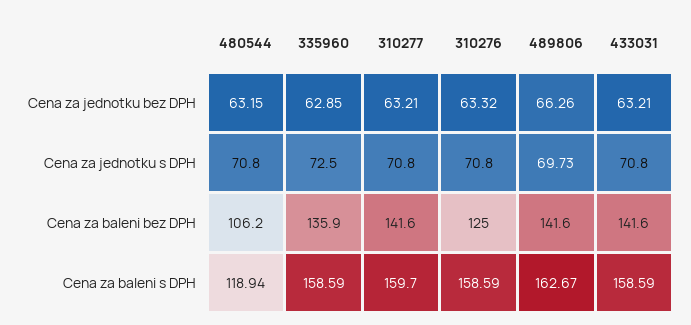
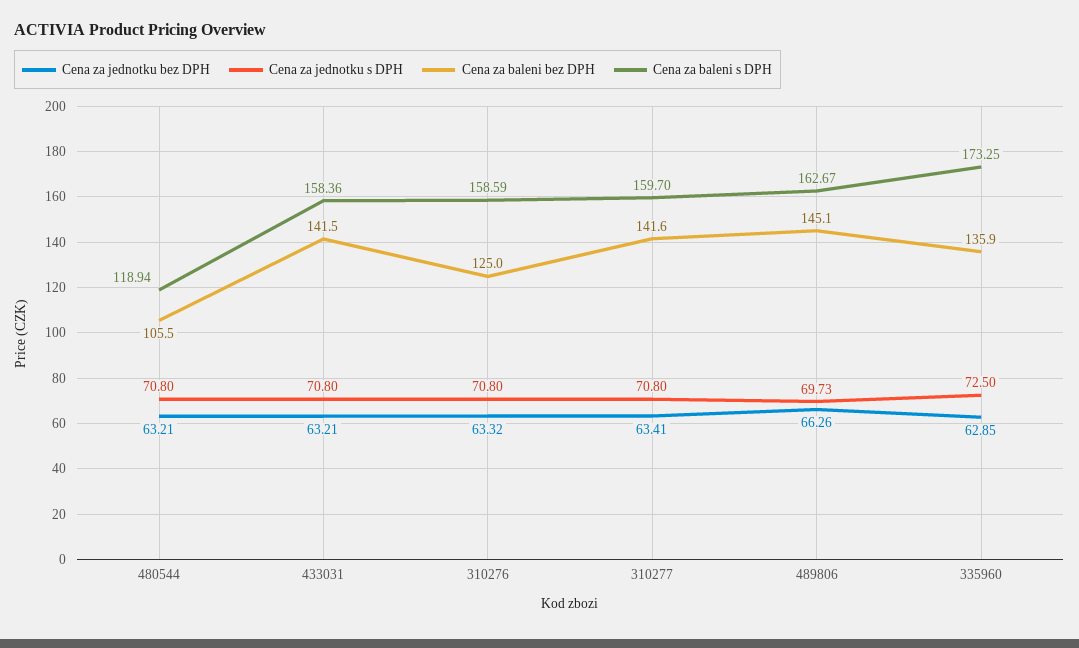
Cena za jednotku bez DPH, 480544: 63.15 -> 63.21
Cena za jednotku bez DPH, 310277: 63.21 -> 63.41
Cena za baleni bez DPH, 480544: 106.2 -> 105.5
Cena za baleni bez DPH, 489806: 141.6 -> 145.1
Cena za baleni bez DPH, 433031: 141.6 -> 141.5
Cena za baleni s DPH, 335960: 158.59 -> 173.25
Cena za baleni s DPH, 433031: 158.59 -> 158.36

